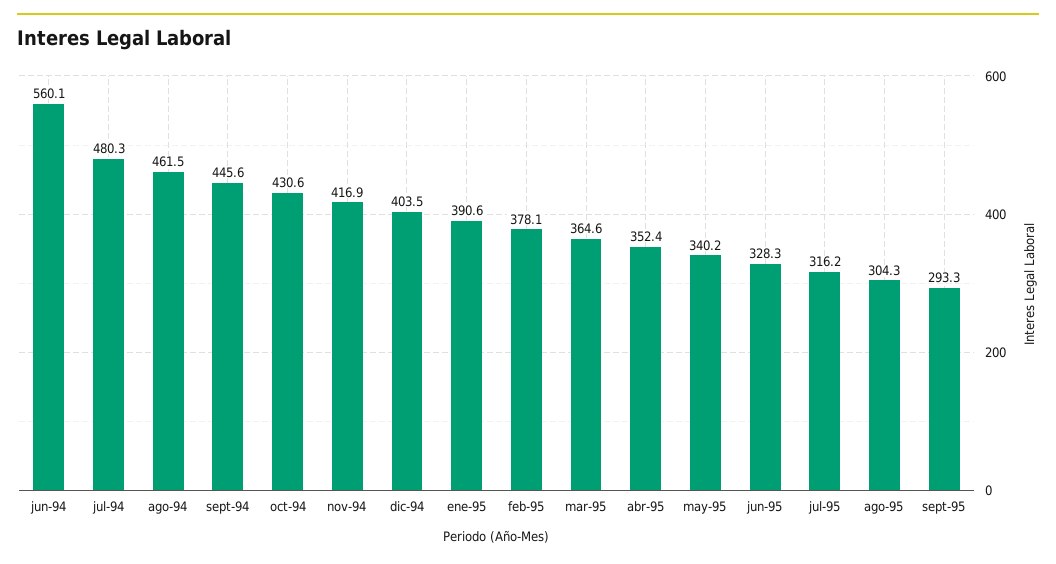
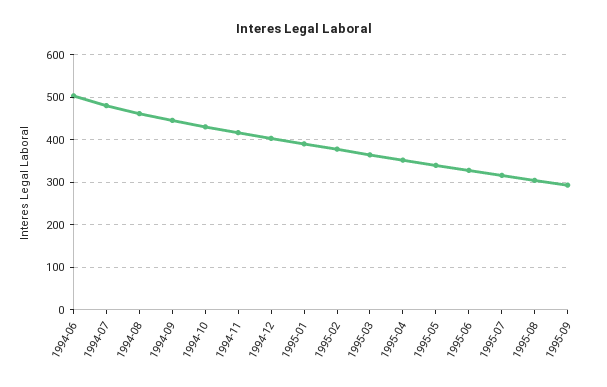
jun-94: 560.1 -> 500

